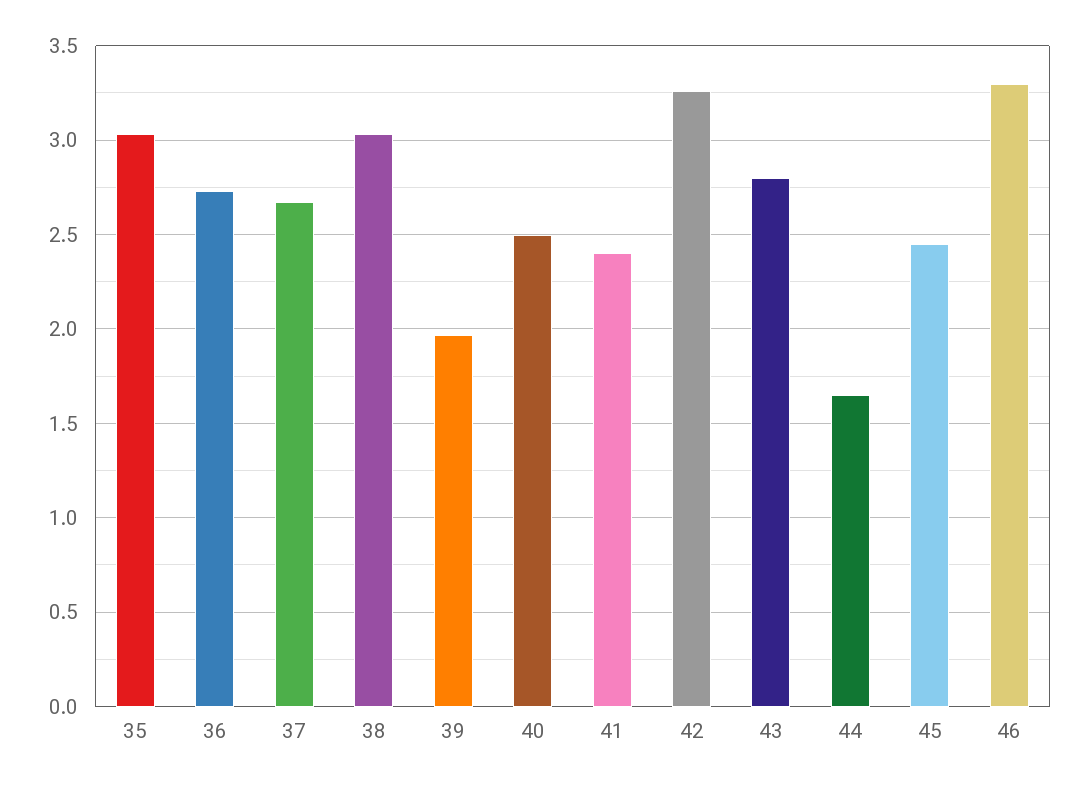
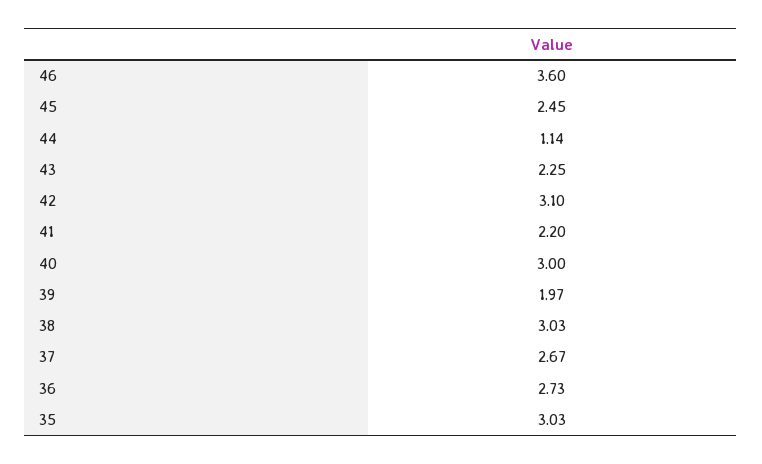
40: 2.5 -> 3
41: 2.4 -> 2.2
42: 3.25 -> 3.1
43: 2.8 -> 2.25
44: 1.65 -> 1.14
46: 3.3 -> 3.6

